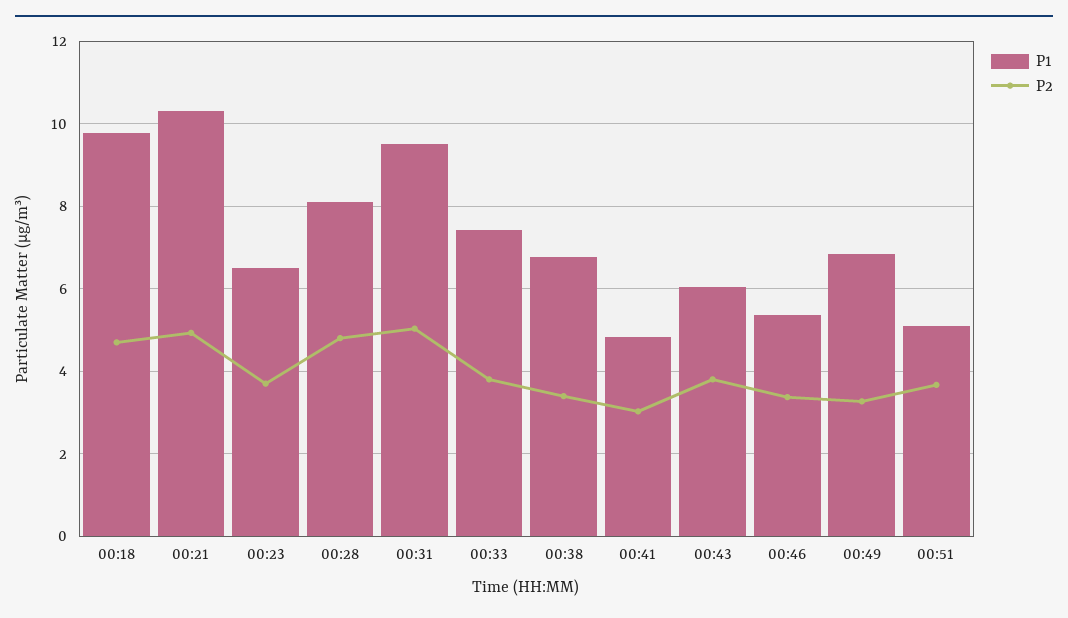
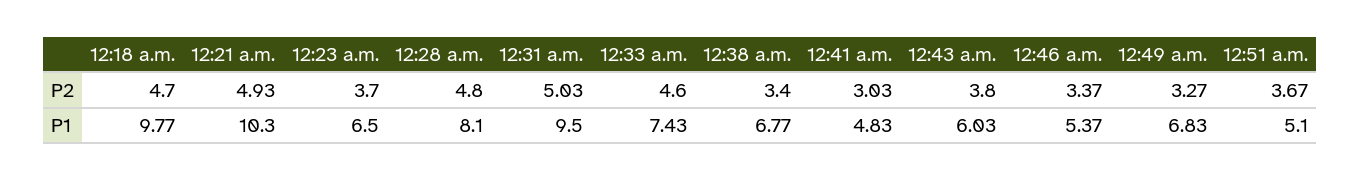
P2, 00:33: 3.8 -> 4.6

